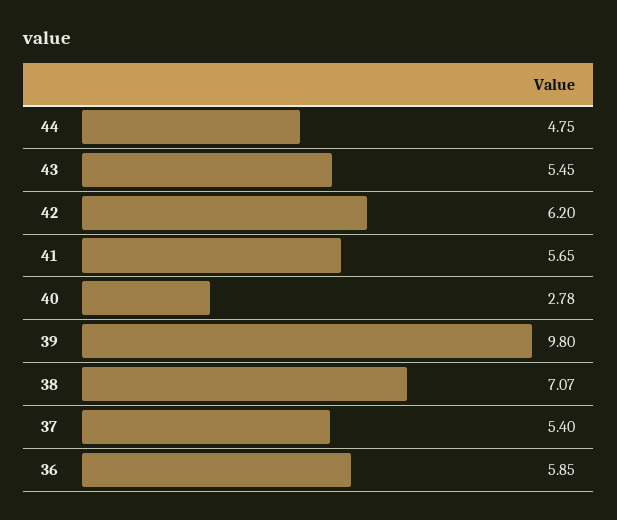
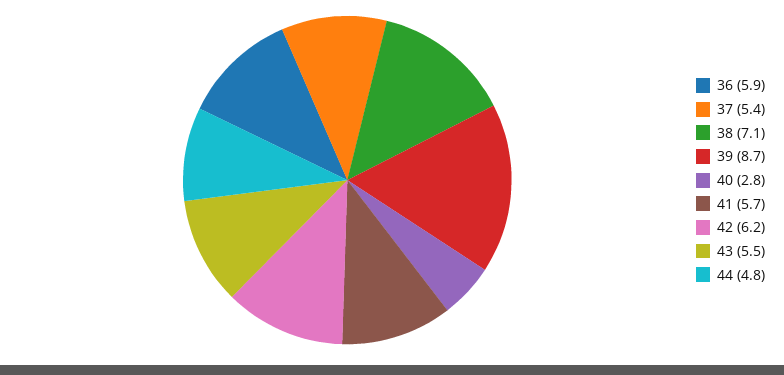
39: 9.8 -> 8.7

